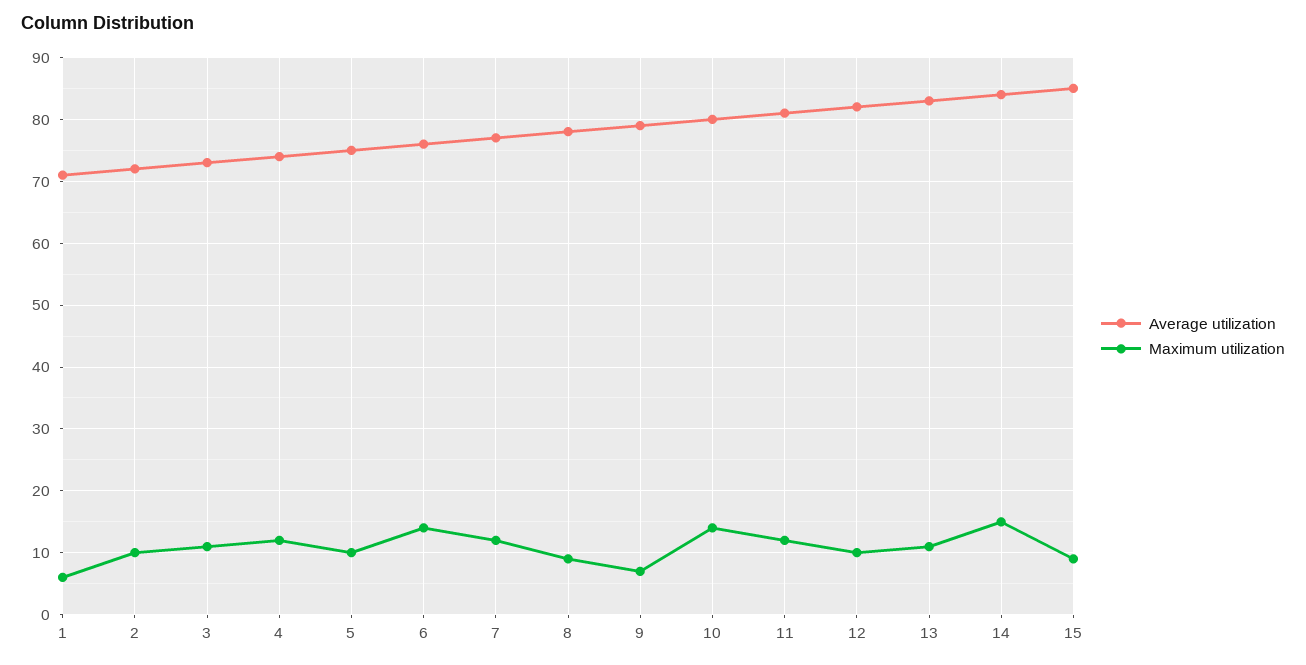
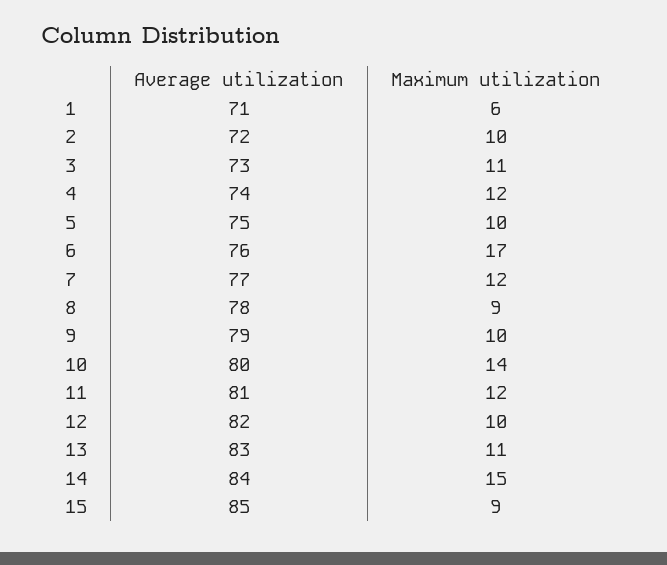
Maximum utilization, 6: 14 -> 17
Maximum utilization, 9: 7 -> 10

